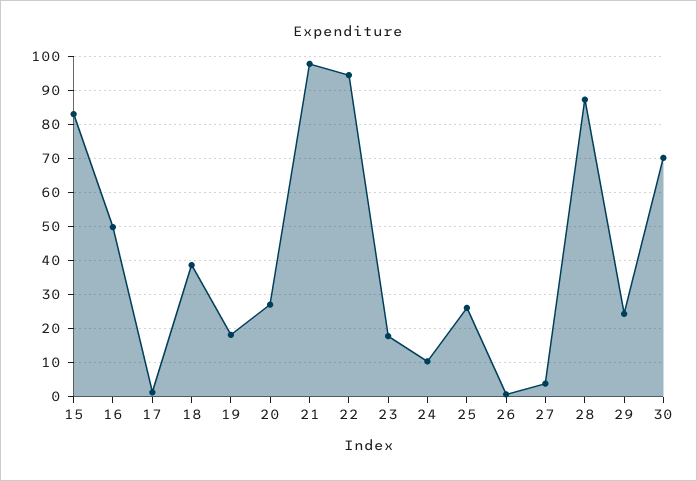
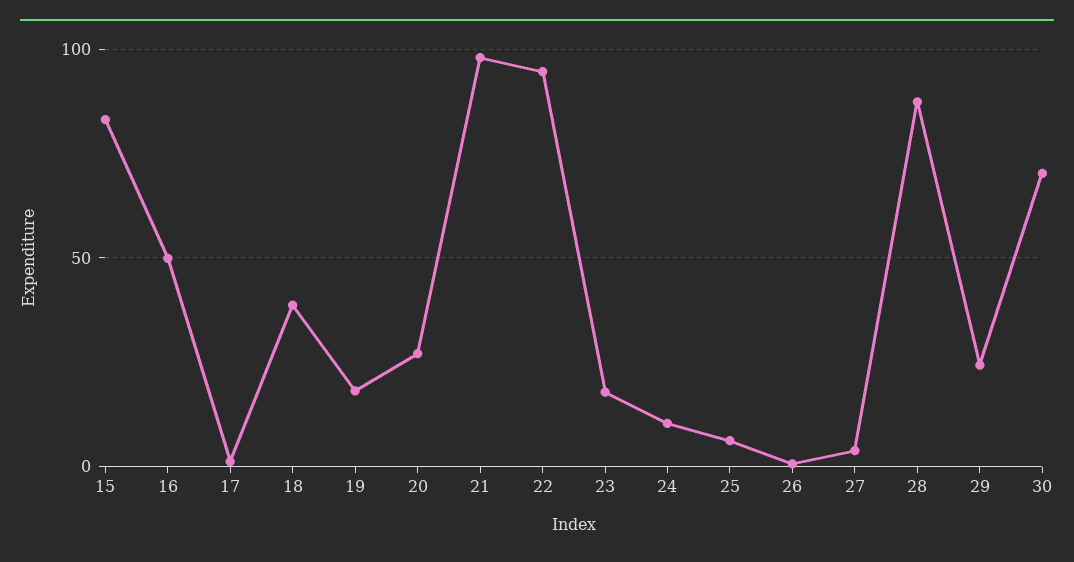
25: 26 -> 5

